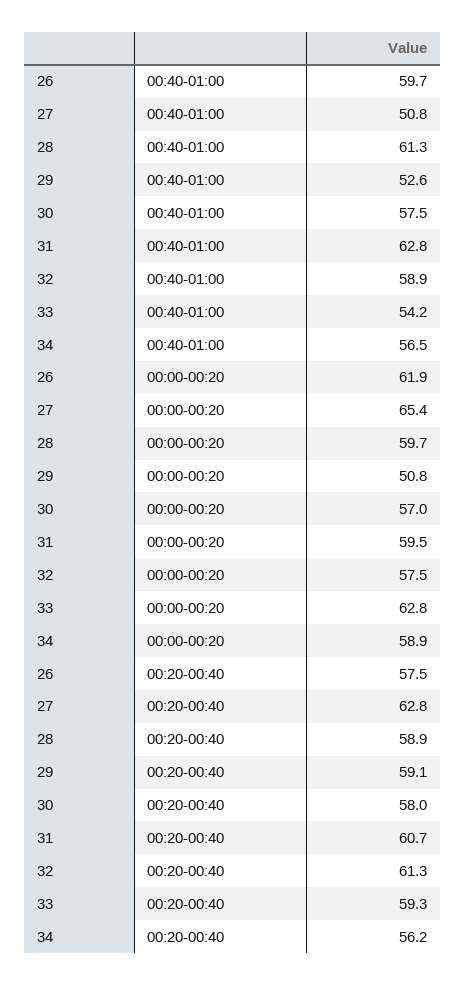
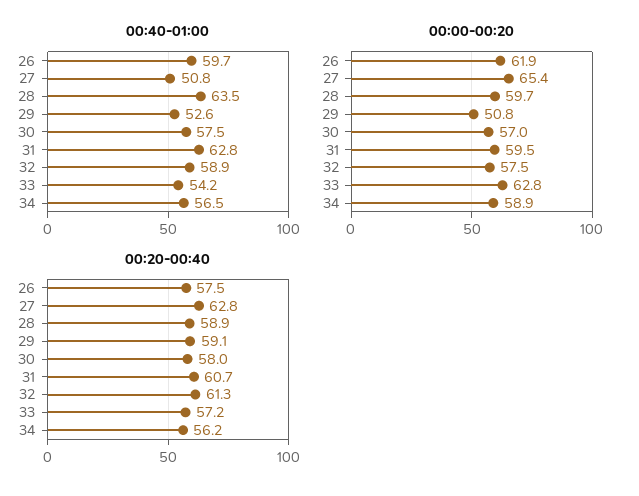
00:40-01:00, 28: 61.3 -> 63.5
00:20-00:40, 33: 59.3 -> 57.2

